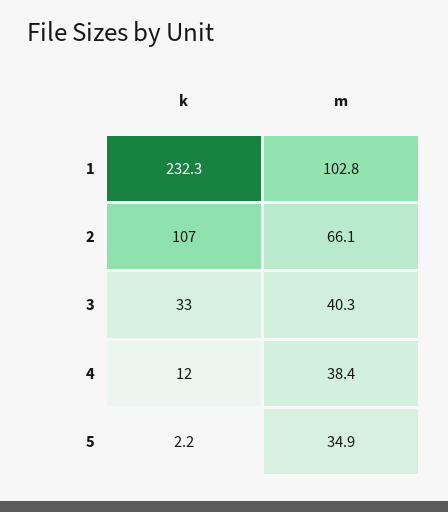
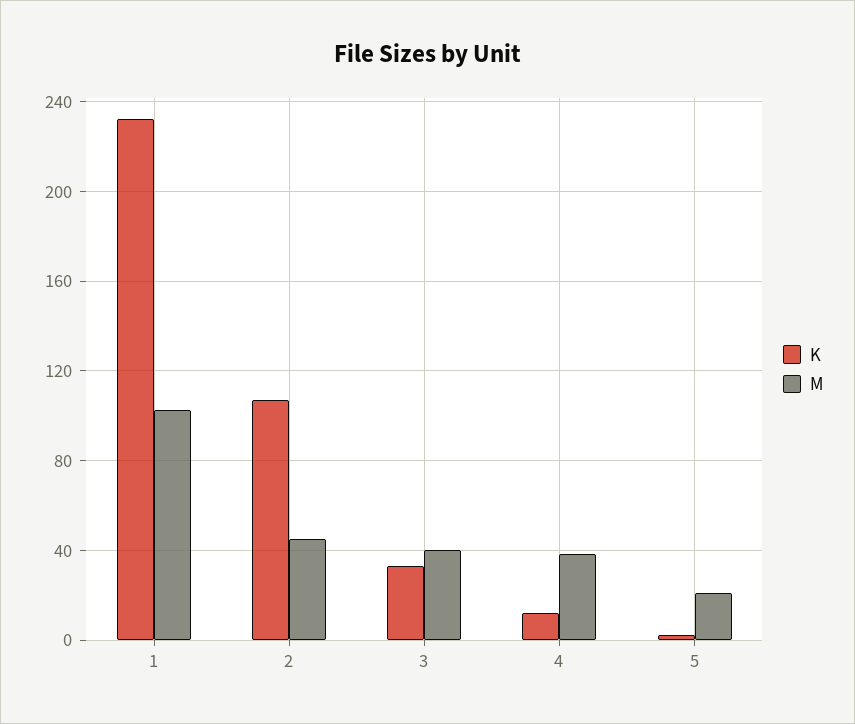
m, 2: 66.1 -> 45
m, 5: 34.9 -> 20

